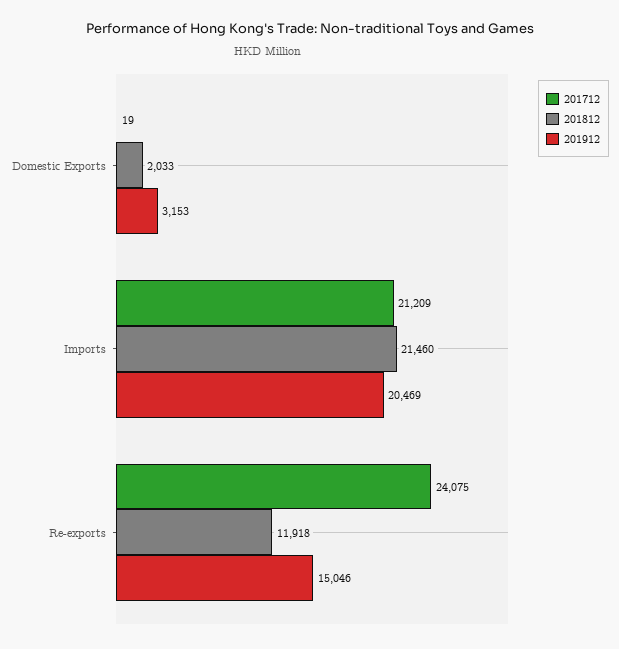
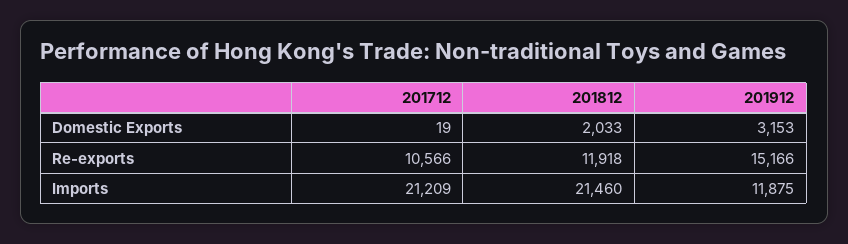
201912, Imports: 20469 -> 11875
201712, Re-exports: 24075 -> 10566
201912, Re-exports: 15046 -> 15166

